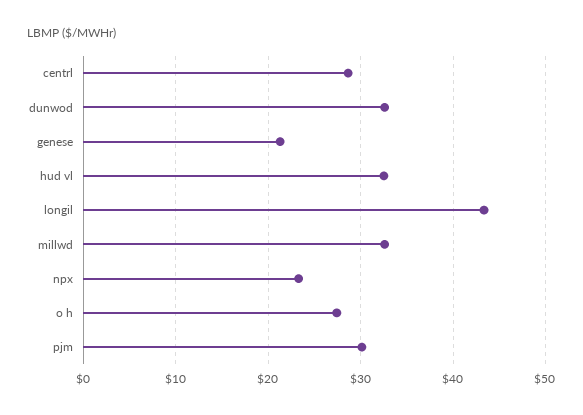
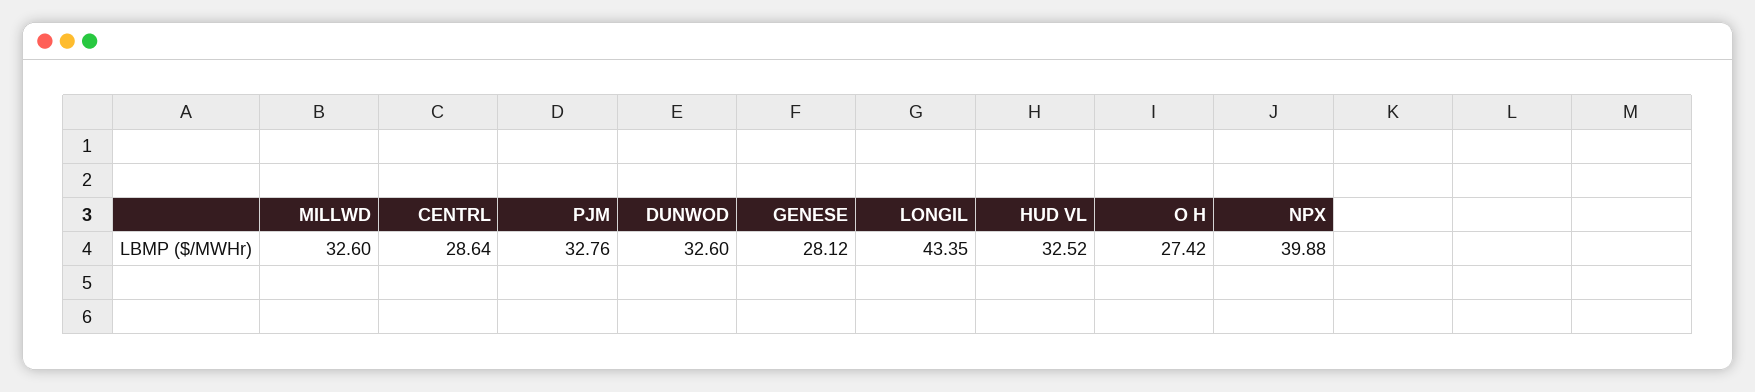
genese: 21 -> 28.12
npx: 23 -> 39.88
pjm: 30 -> 32.76

